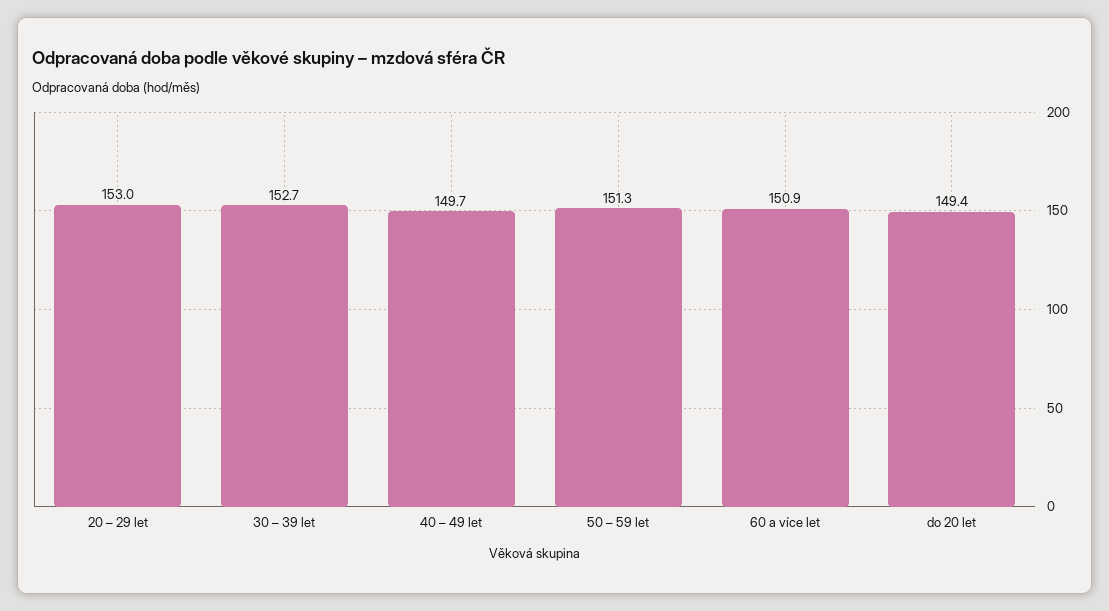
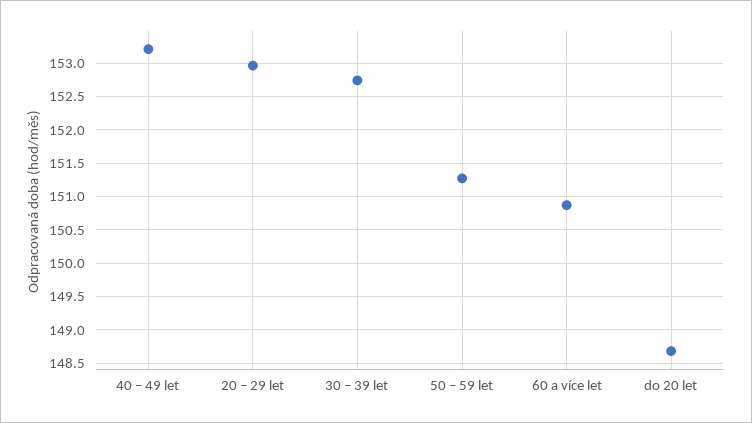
40 – 49 let: 149.7 -> 153.2
do 20 let: 149.4 -> 148.7

